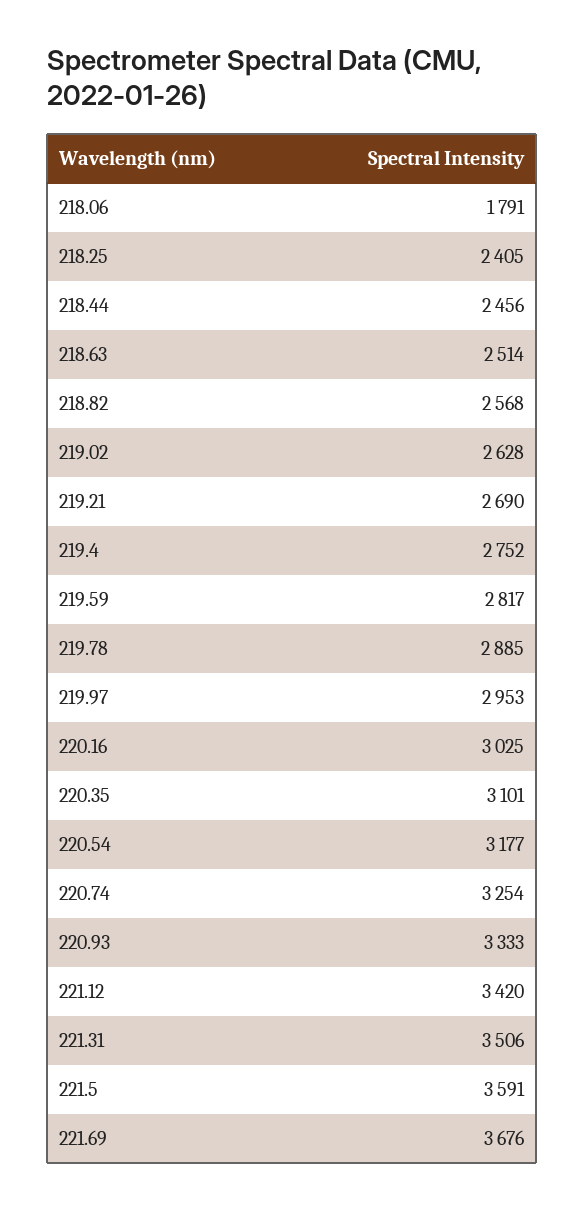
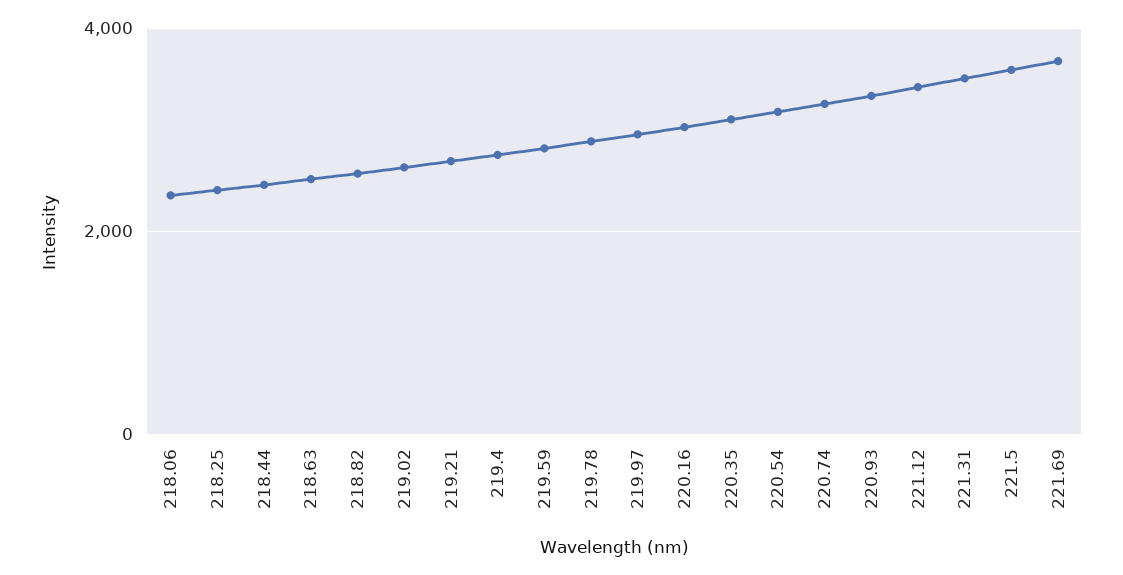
218.06: 1791 -> 2400

